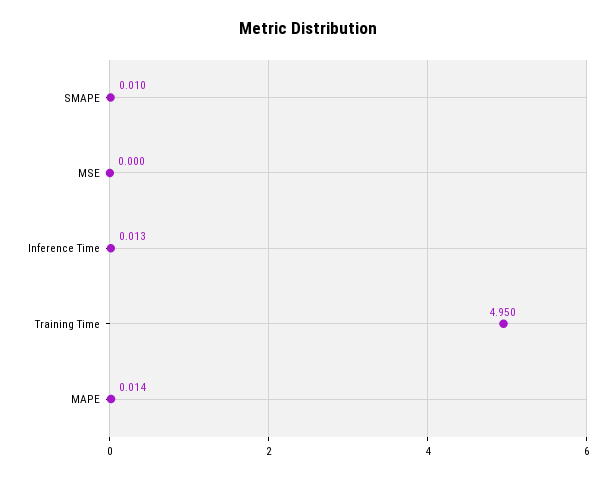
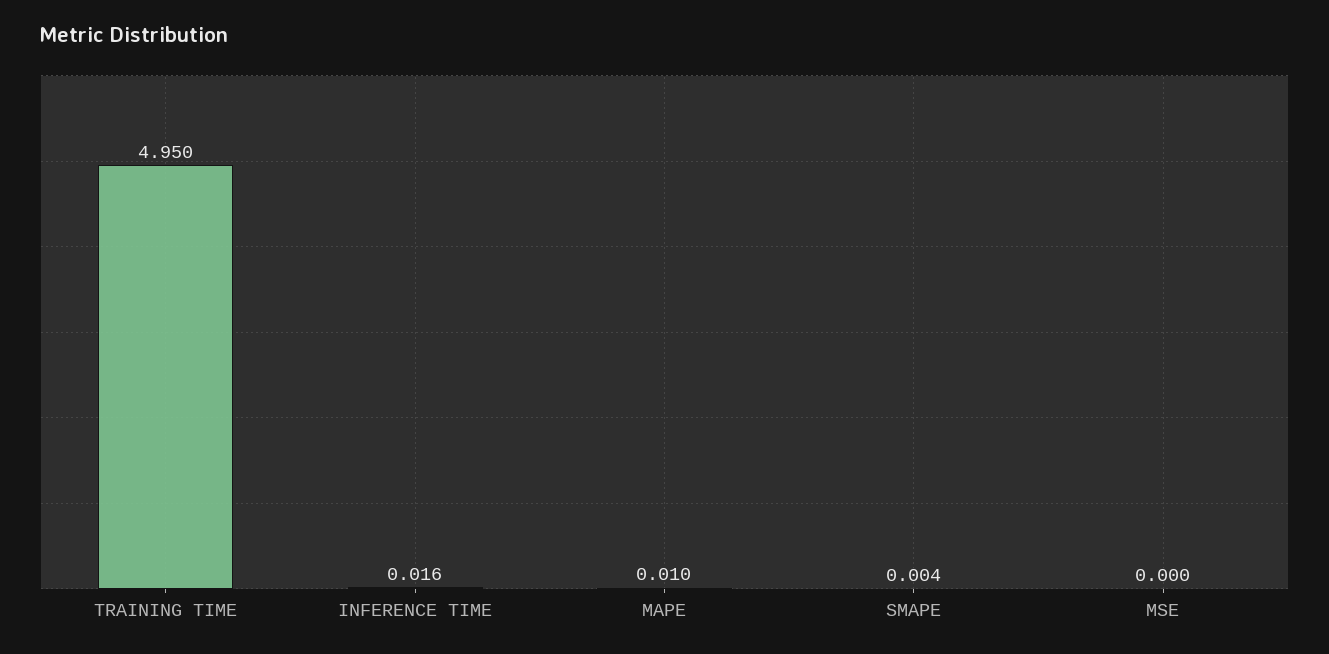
SMAPE: 0.01 -> 0.004
Inference Time: 0.013 -> 0.016
MAPE: 0.014 -> 0.01

